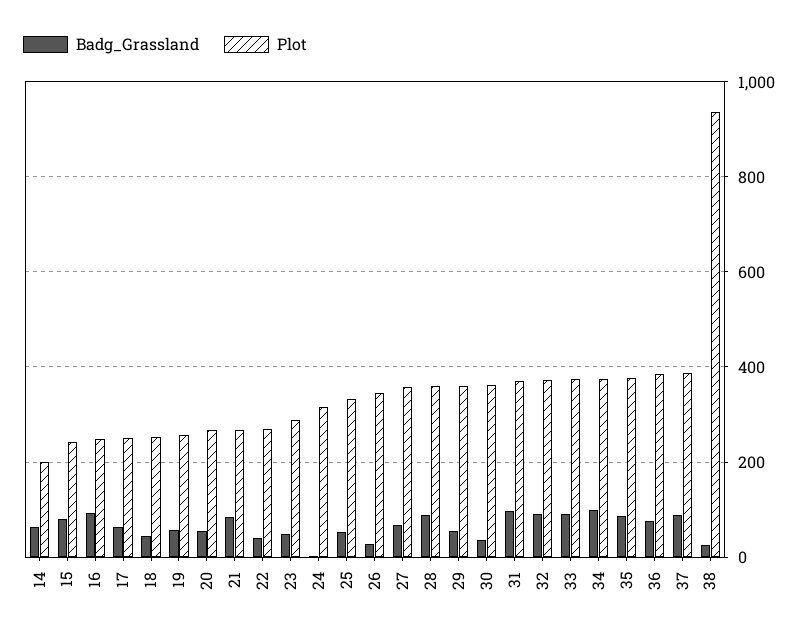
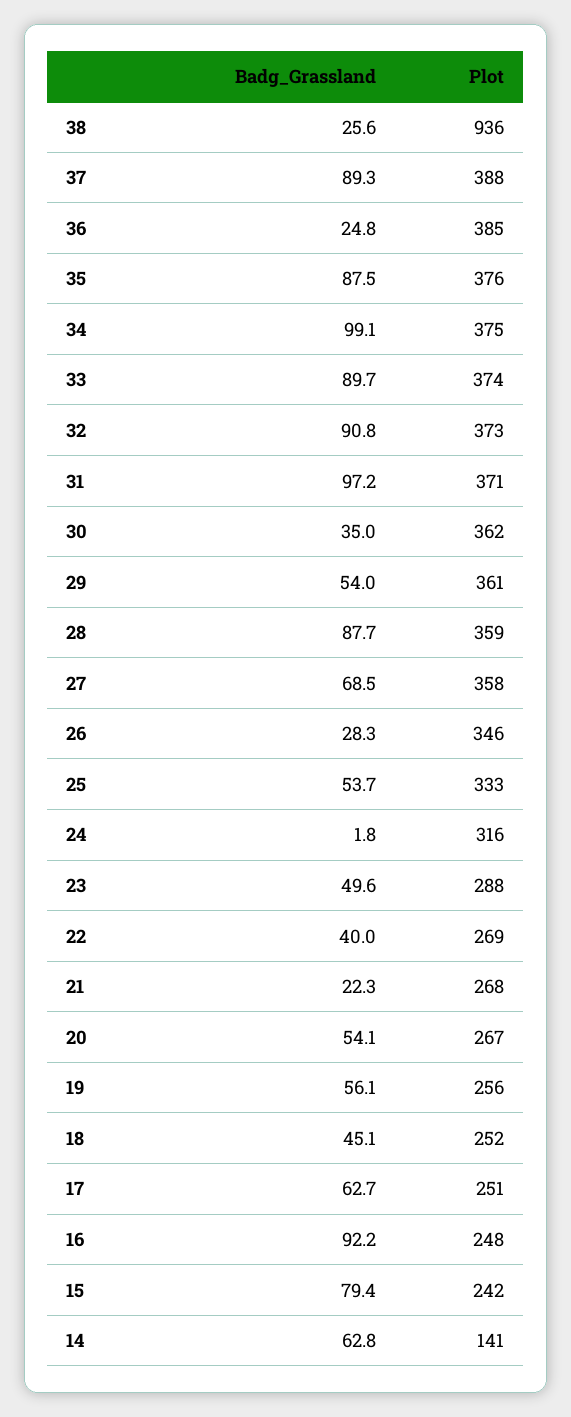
Plot, 14: 200 -> 141
Badg_Grassland, 21: 80 -> 22.3
Badg_Grassland, 36: 80 -> 24.8

